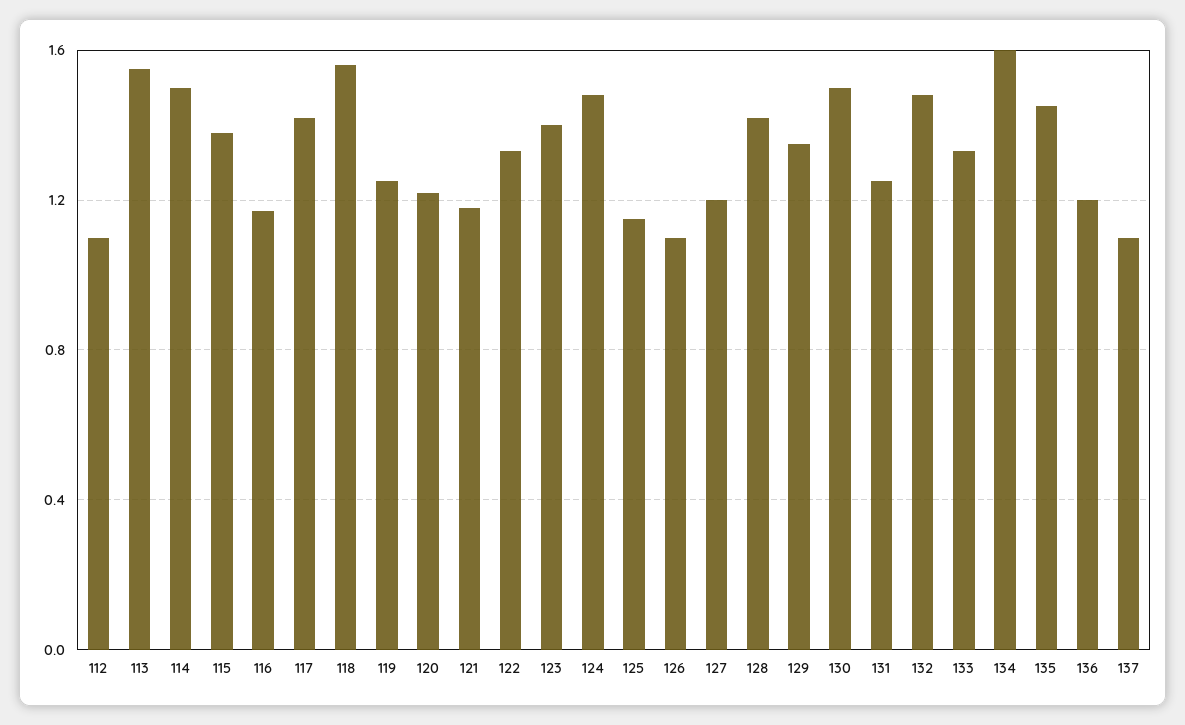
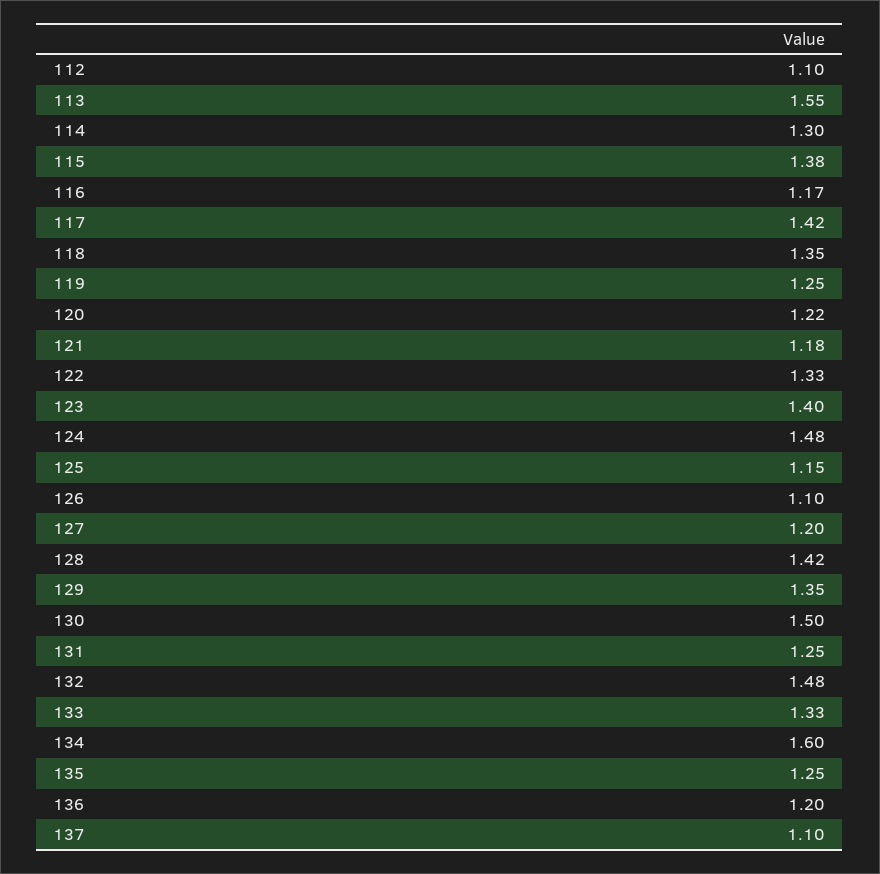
114: 1.5 -> 1.3
118: 1.55 -> 1.35
135: 1.45 -> 1.25

